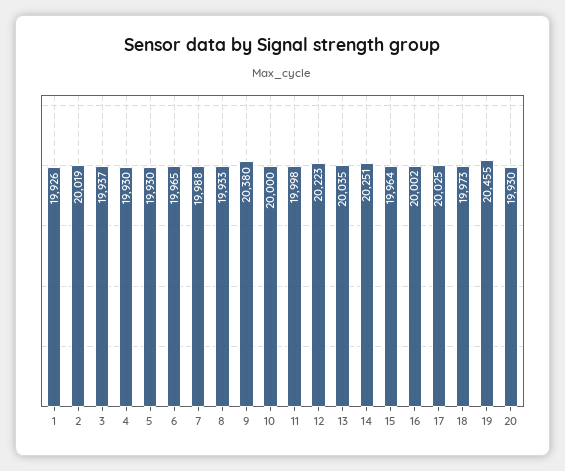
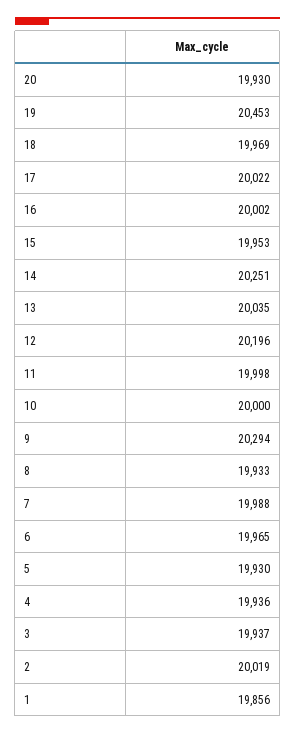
1: 19926 -> 19856
4: 19930 -> 19936
9: 20380 -> 20294
12: 20223 -> 20196
15: 19964 -> 19953
17: 20025 -> 20022
18: 19973 -> 19969
19: 20455 -> 20453

